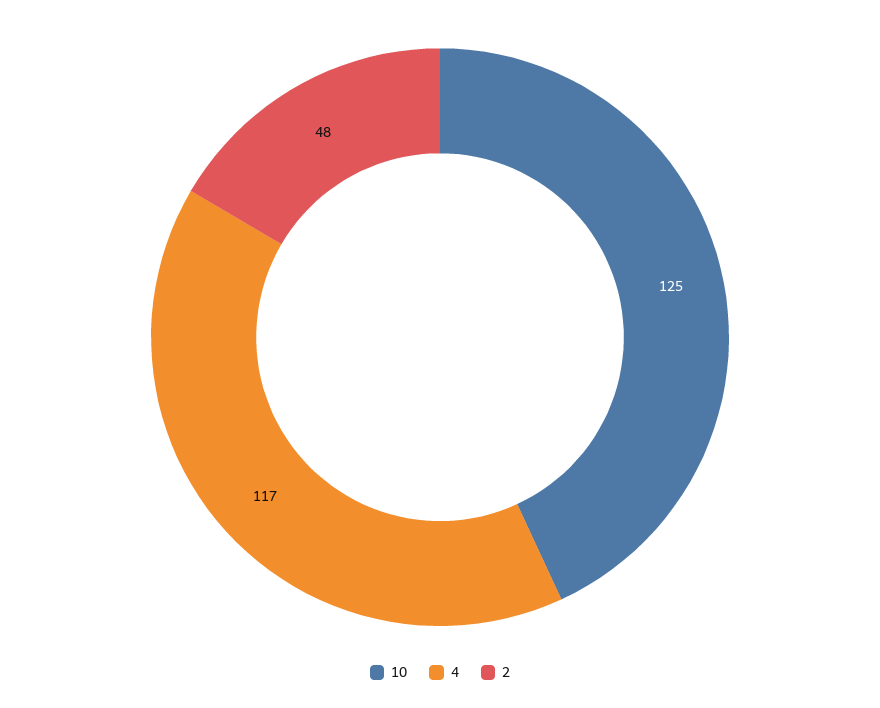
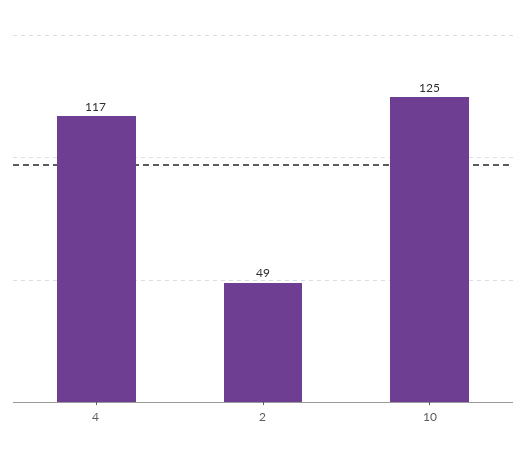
2: 48 -> 49

